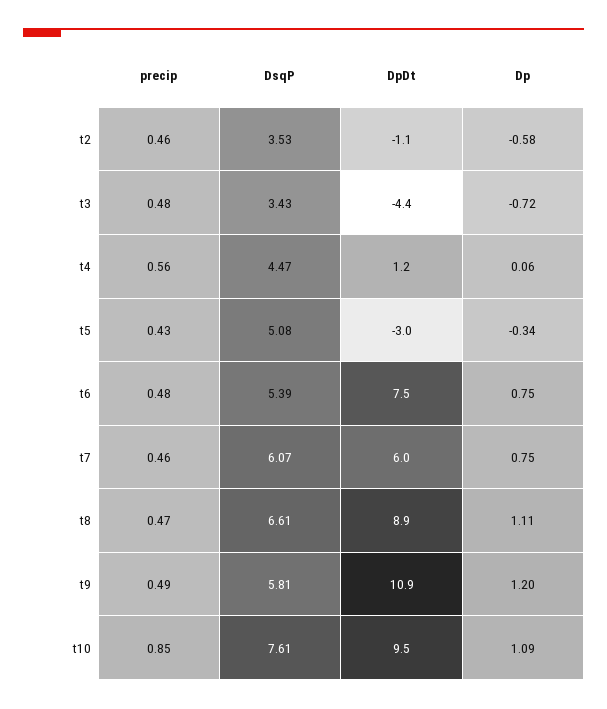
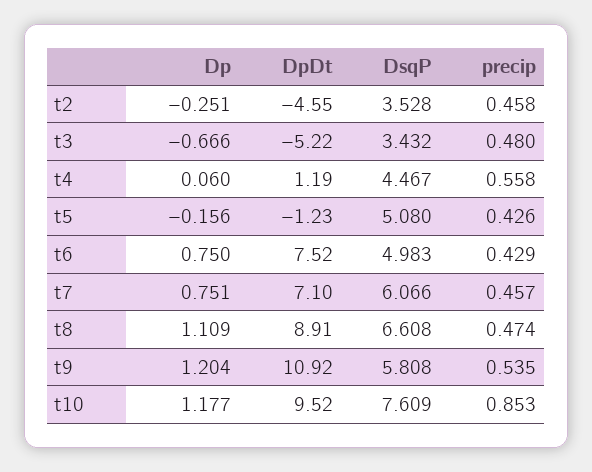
DpDt, t2: -1.1 -> -4.55
Dp, t2: -0.58 -> -0.251
DpDt, t3: -4.4 -> -5.22
Dp, t3: -0.72 -> -0.666
DpDt, t5: -3 -> -1.23
Dp, t5: -0.34 -> -0.156
precip, t6: 0.48 -> 0.429
DsqP, t6: 5.39 -> 4.983
DpDt, t7: 6 -> 7.1
precip, t9: 0.49 -> 0.535
Dp, t10: 1.09 -> 1.177

